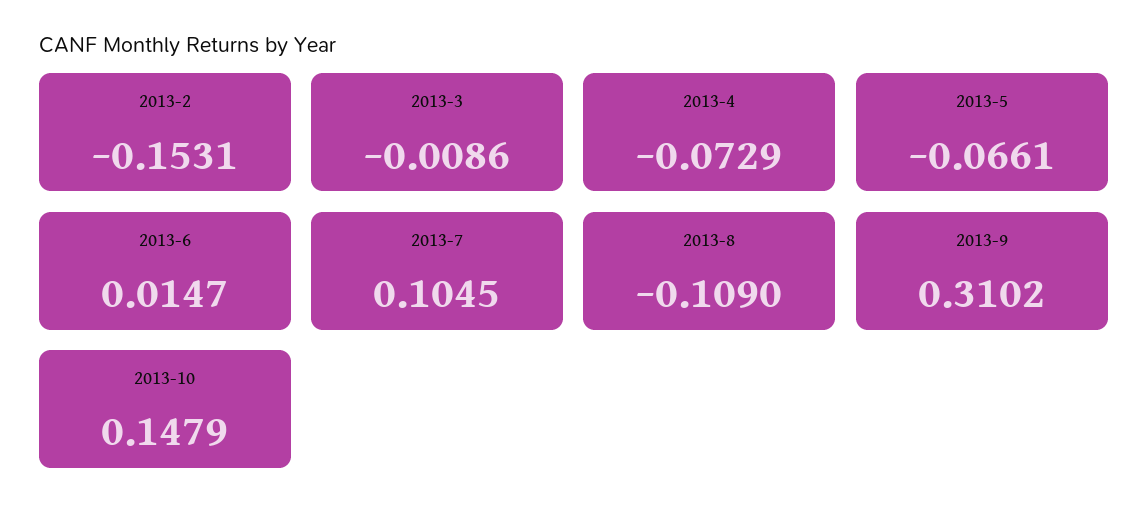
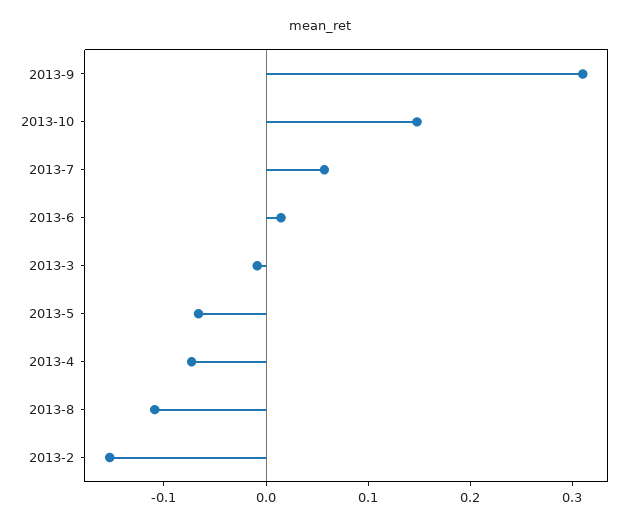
2013-7: 0.1045 -> 0.06

